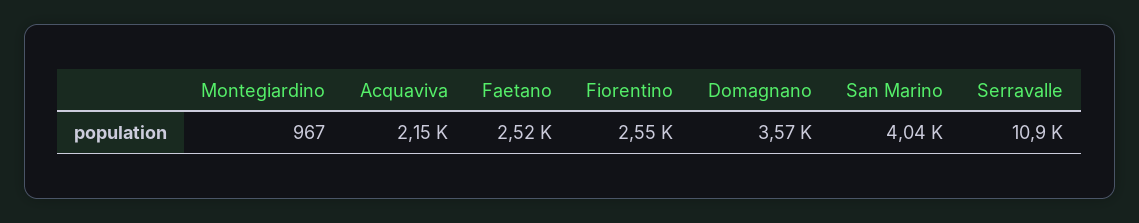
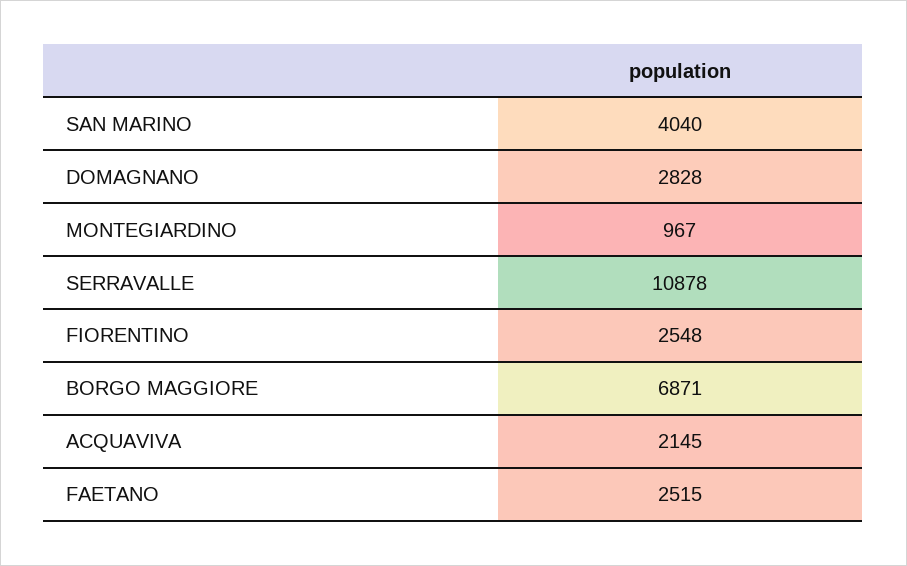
Domagnano: 3570 -> 2828
BORGO MAGGIORE: none -> 6871

